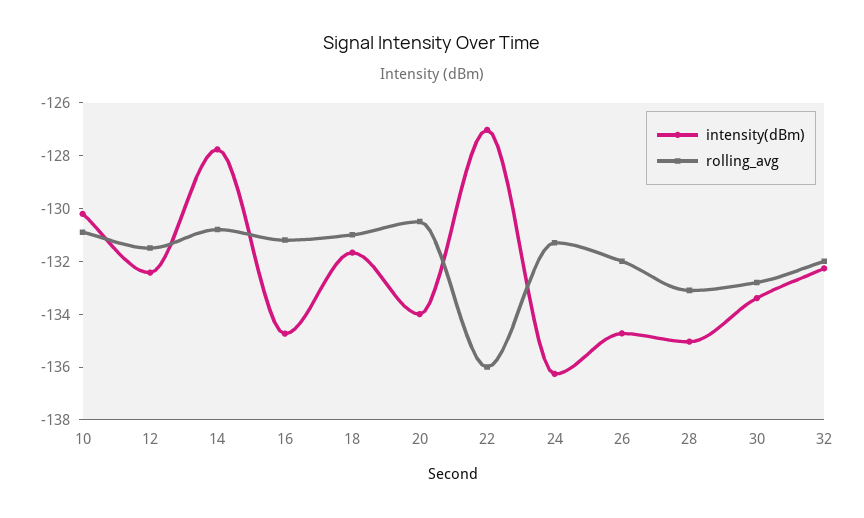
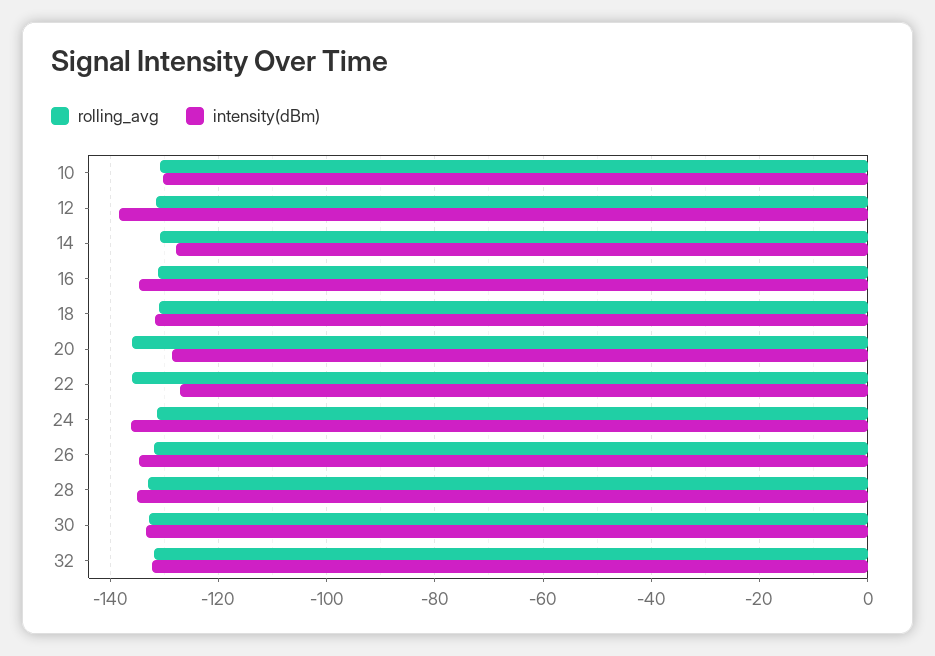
intensity(dBm), 12: -132.5 -> -138
intensity(dBm), 20: -134 -> -128
rolling_avg, 20: -130.5 -> -136

